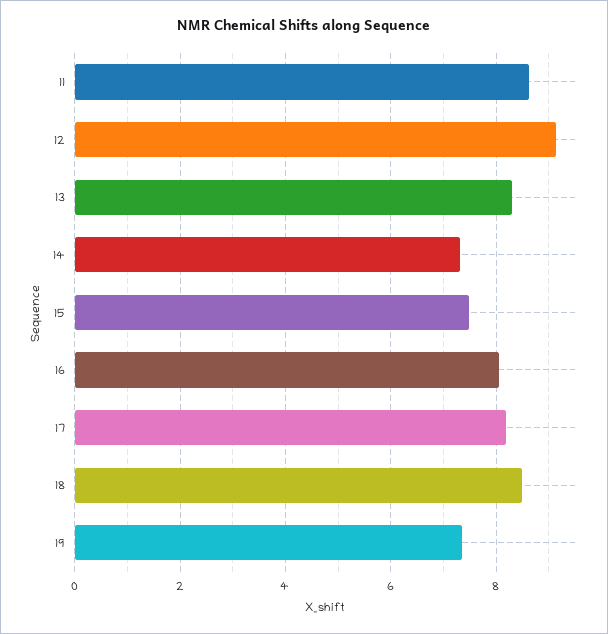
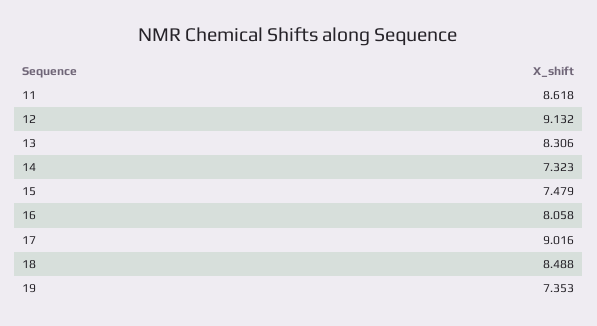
17: 8.2 -> 9.016

